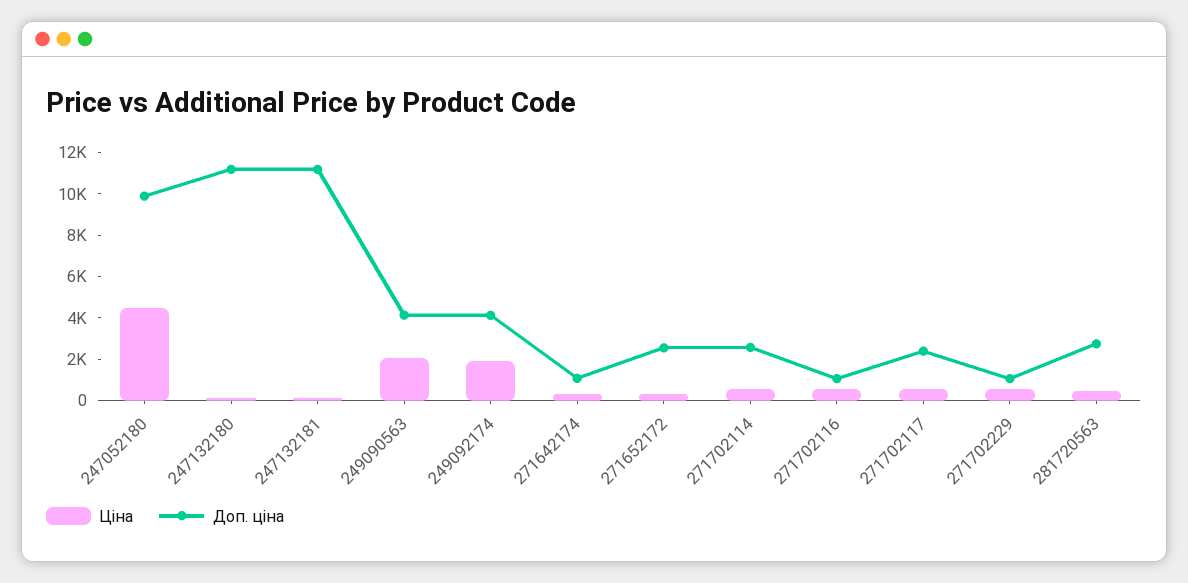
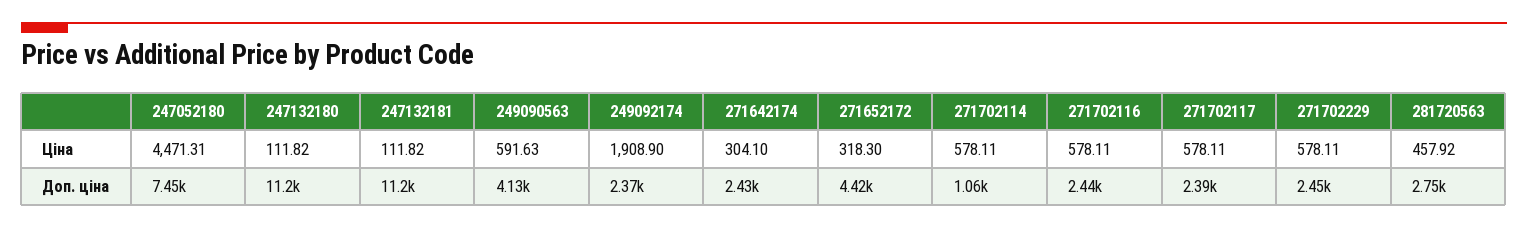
Доп. ціна, 247052180: 10000 -> 7450
Ціна, 249090563: 2000 -> 591.63
Доп. ціна, 249092174: 4000 -> 2370
Доп. ціна, 271642174: 1000 -> 2430
Доп. ціна, 271652172: 2500 -> 4420
Доп. ціна, 271702114: 2500 -> 1060
Доп. ціна, 271702116: 1000 -> 2440
Доп. ціна, 271702229: 1000 -> 2450

